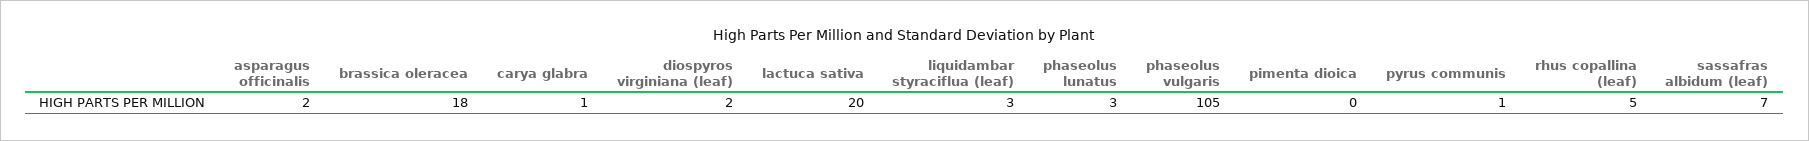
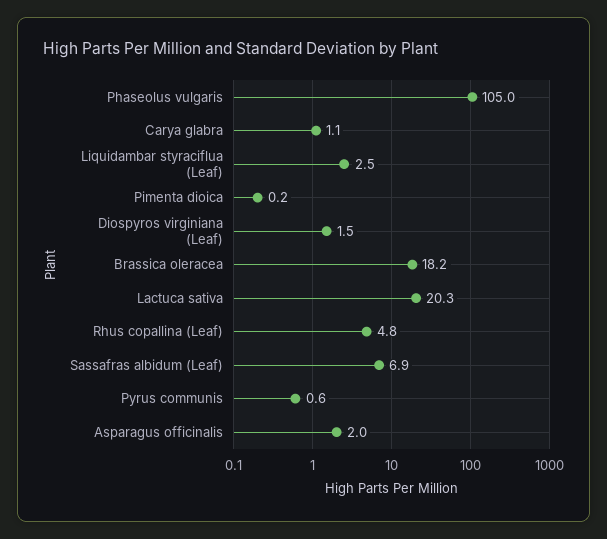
phaseolus lunatus: 3 -> none

